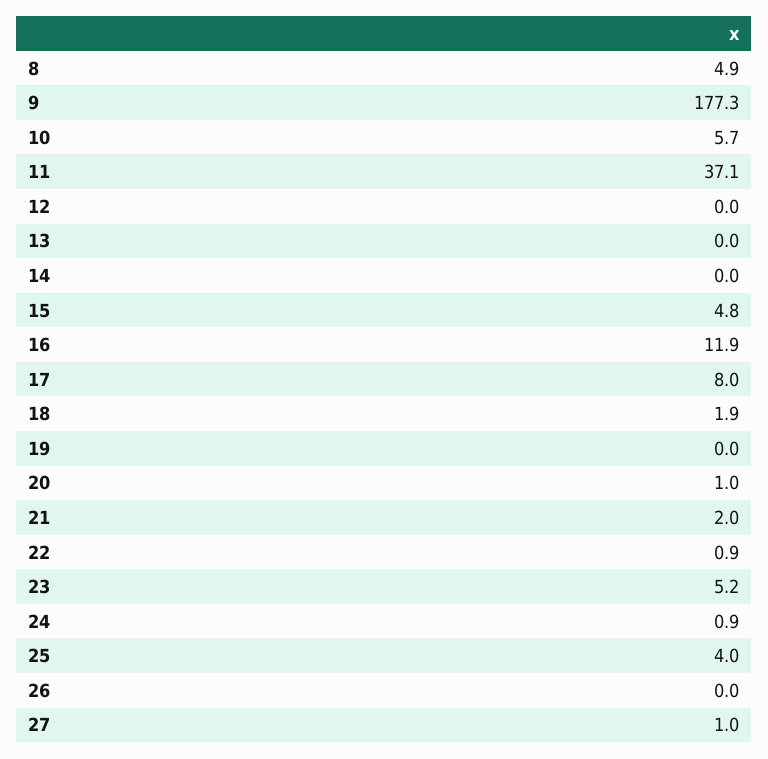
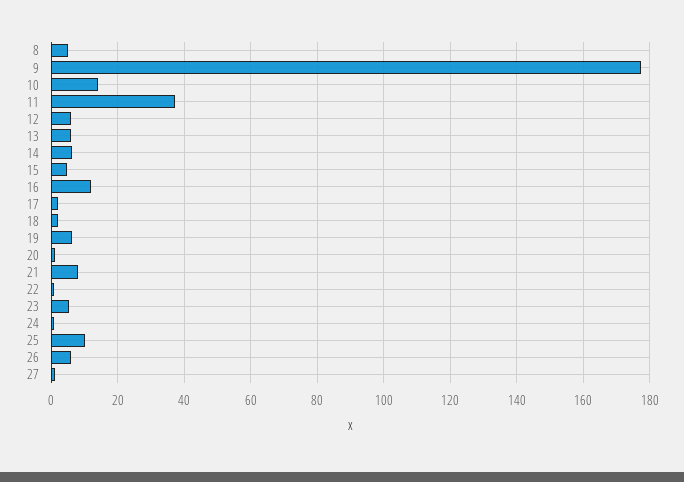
10: 5.7 -> 14
12: 0 -> 6
13: 0 -> 6
14: 0 -> 6
17: 8 -> 2
19: 0 -> 6
21: 2 -> 8
25: 4 -> 10
26: 0 -> 6

